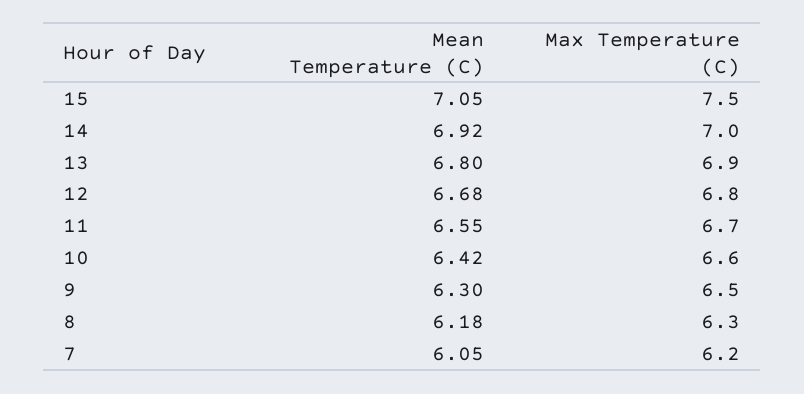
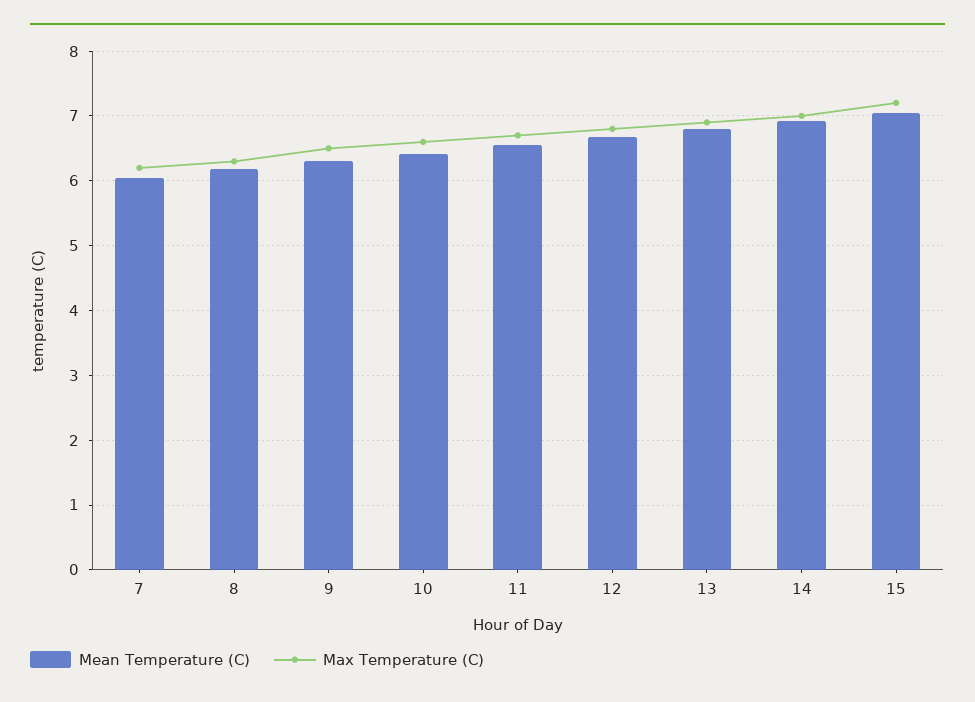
Max Temperature (C), 15: 7.5 -> 7.2

